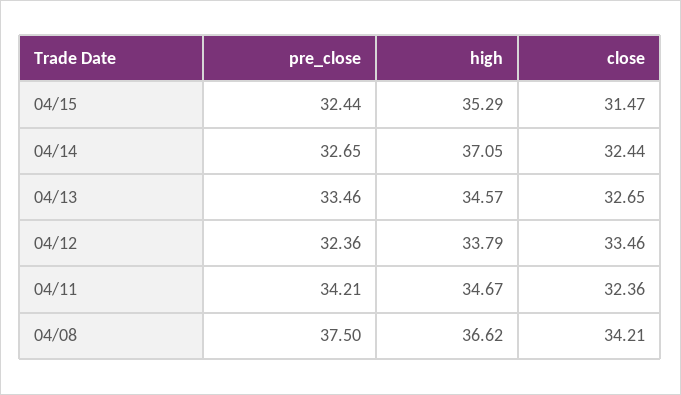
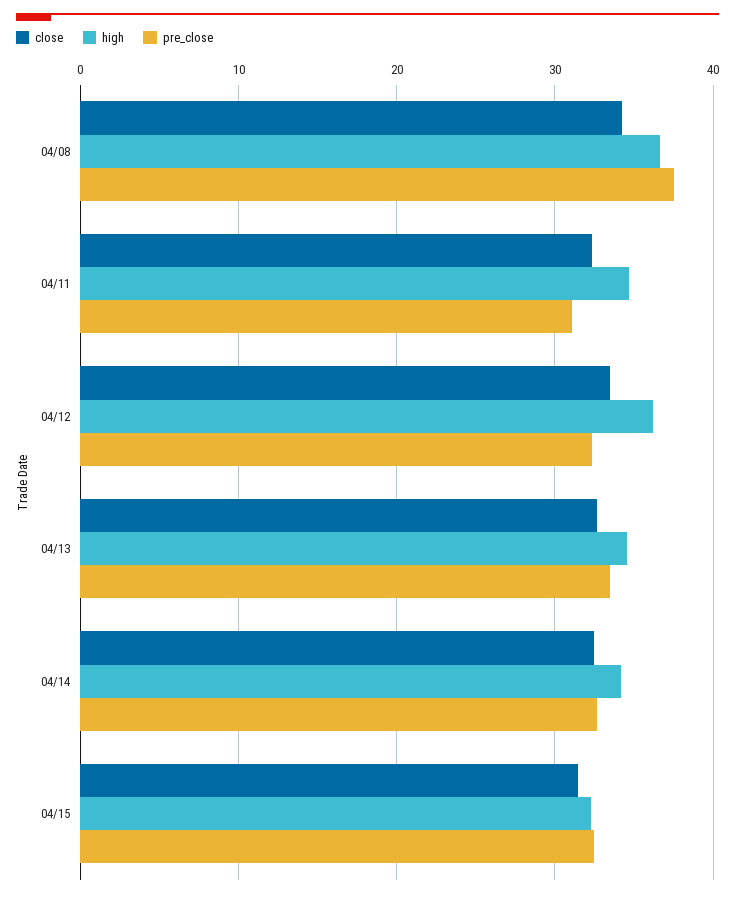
high, 04/15: 35.29 -> 32
high, 04/14: 37.05 -> 34
high, 04/12: 33.79 -> 36
pre_close, 04/11: 34.21 -> 31

